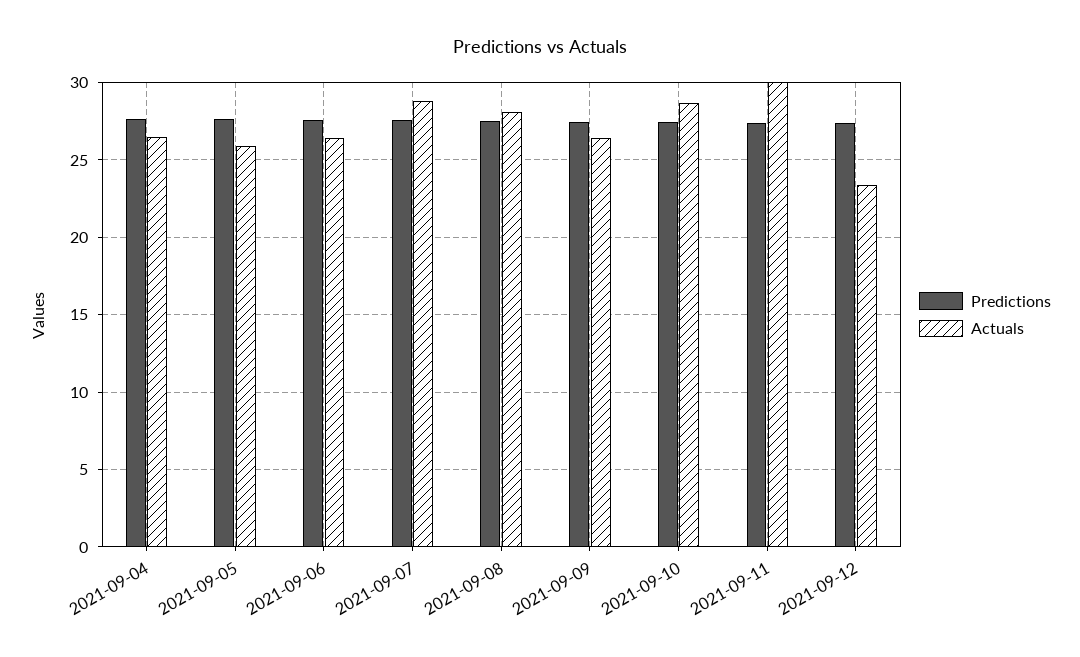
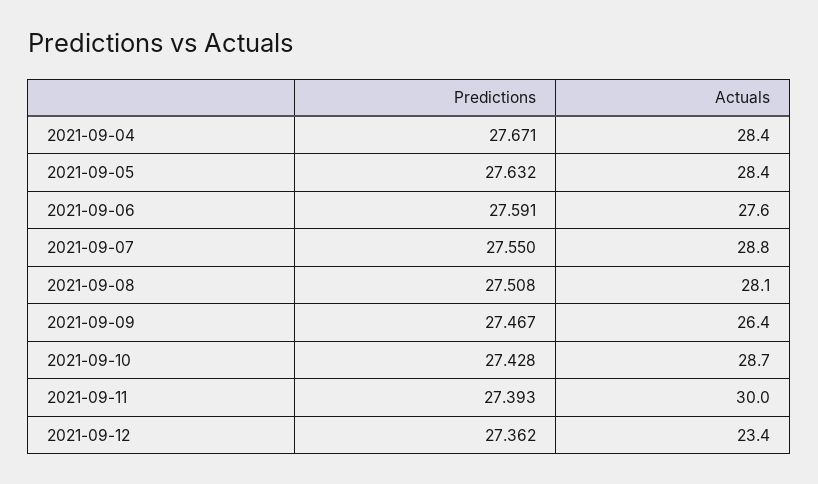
Actuals, 2021-09-04: 26.5 -> 28.4
Actuals, 2021-09-05: 26 -> 28.4
Actuals, 2021-09-06: 26.5 -> 27.6

